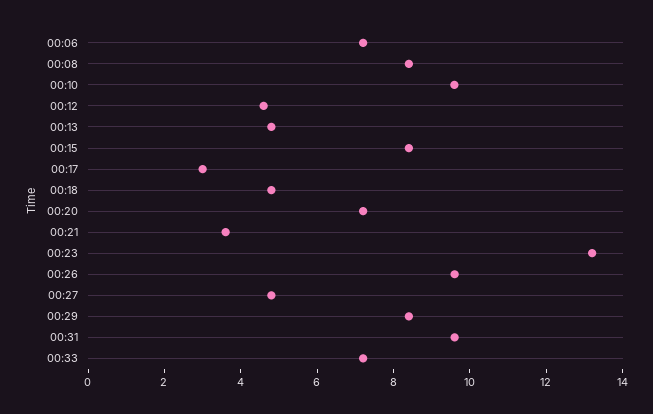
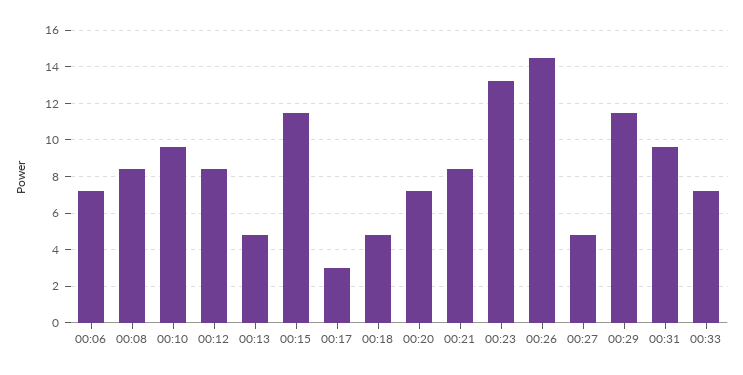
00:12: 4.5 -> 8.5
00:15: 8.5 -> 11.5
00:21: 3.5 -> 8.5
00:26: 9.5 -> 14.5
00:29: 8.5 -> 11.5

